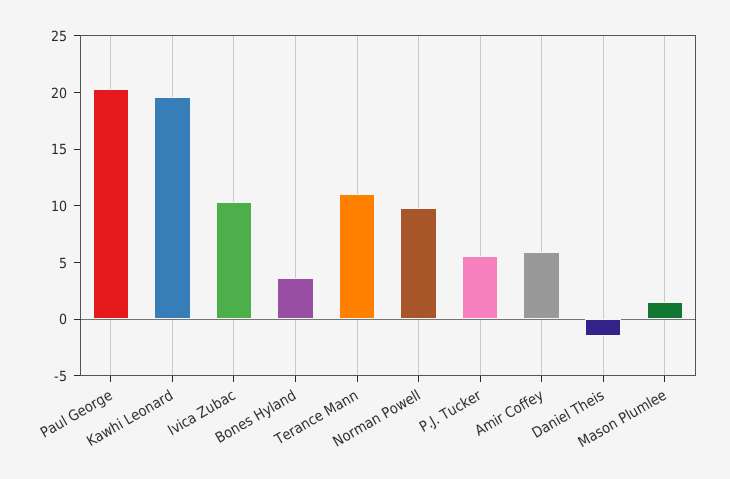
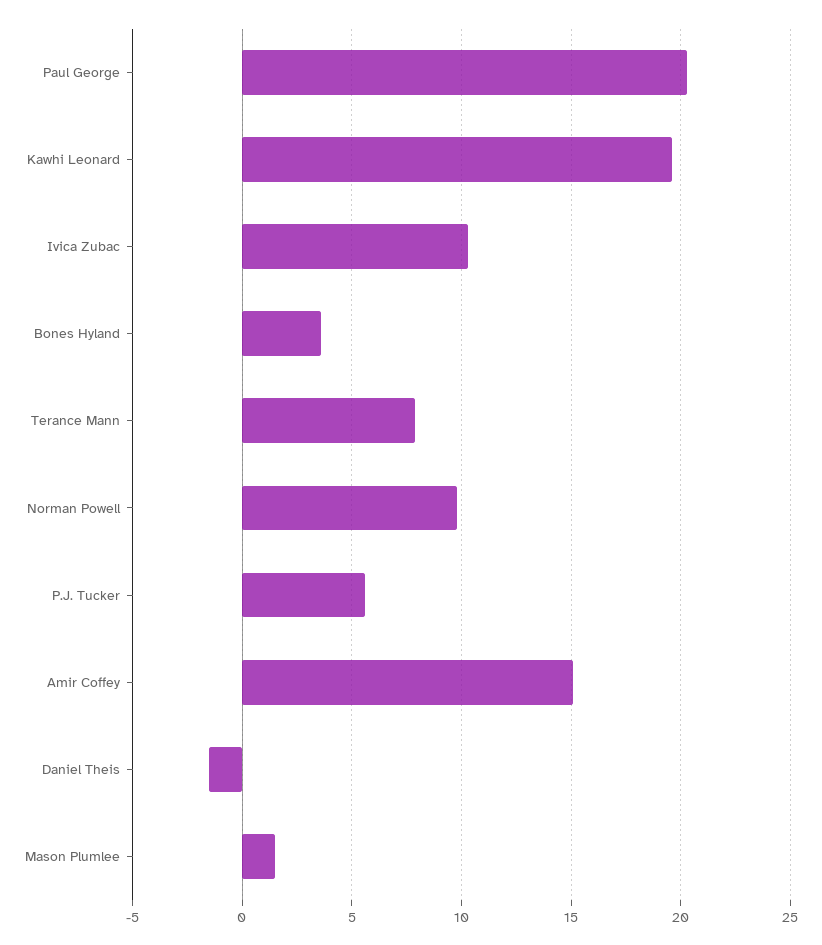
Terance Mann: 11 -> 8
Amir Coffey: 6 -> 15

